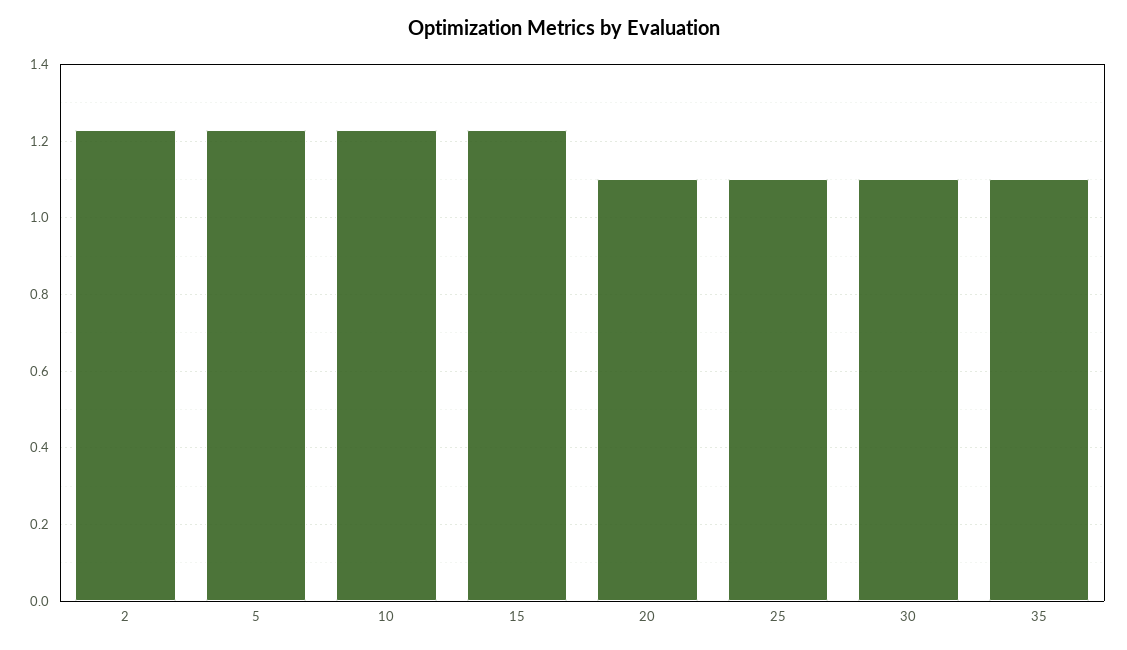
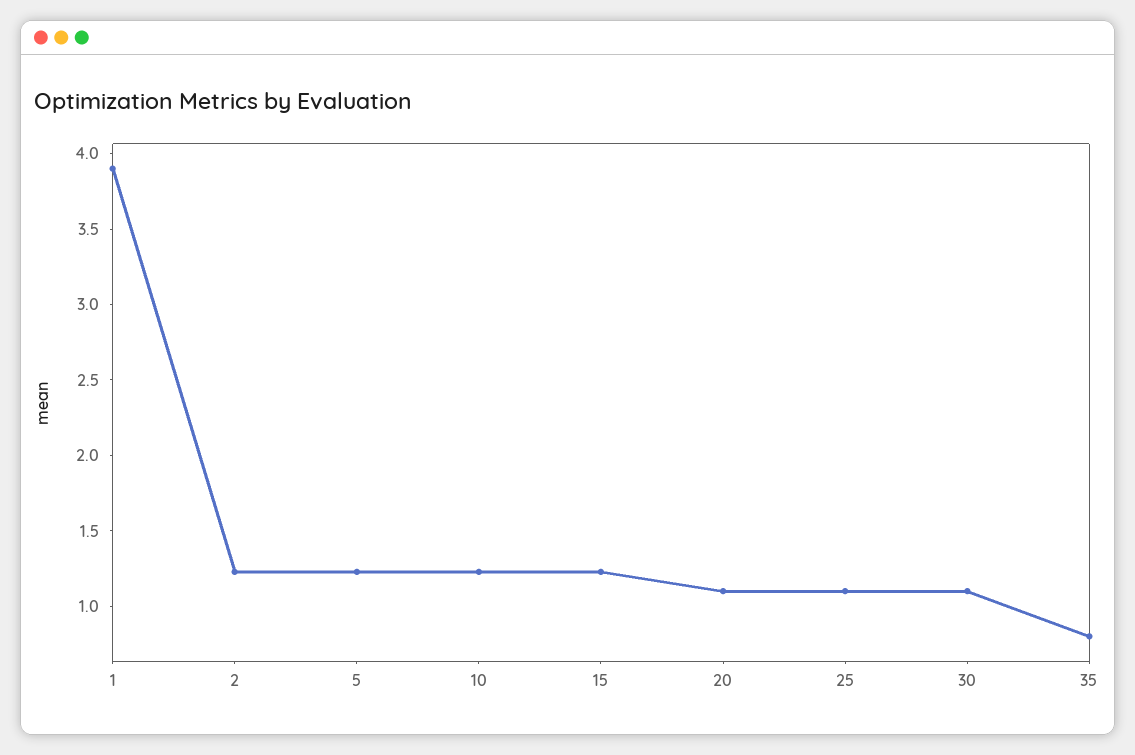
35: 1.1 -> 0.8
1: none -> 3.9

